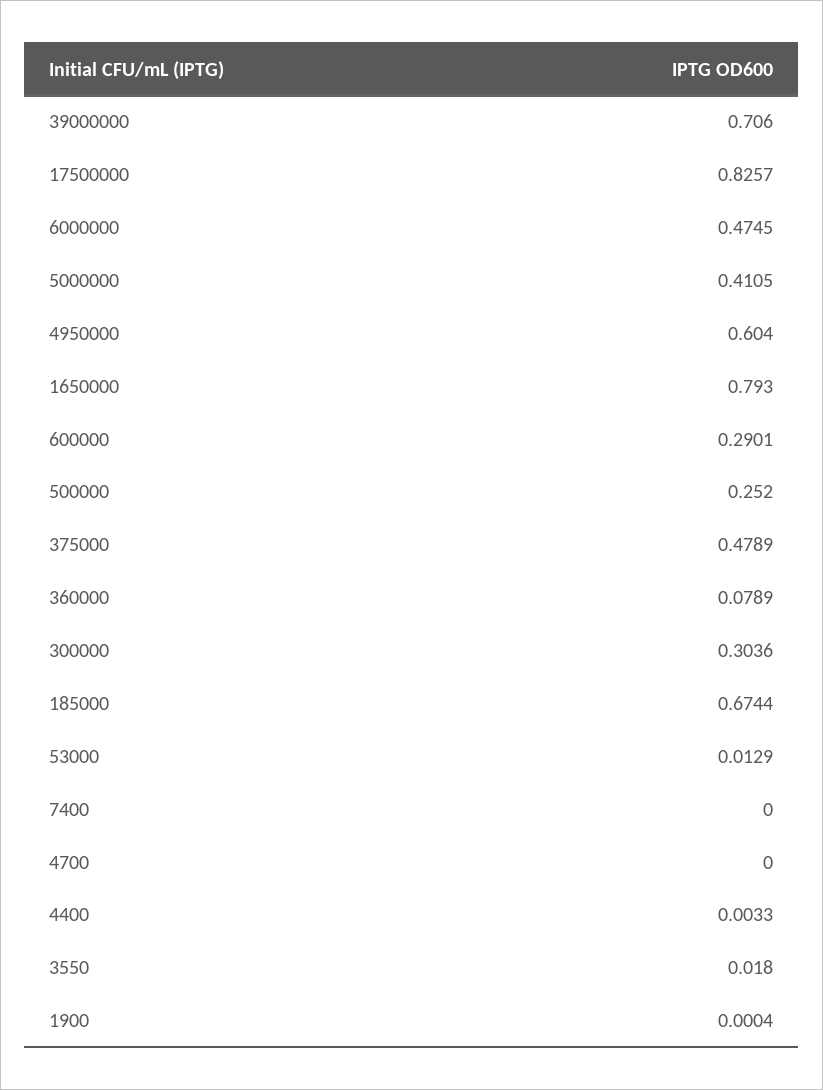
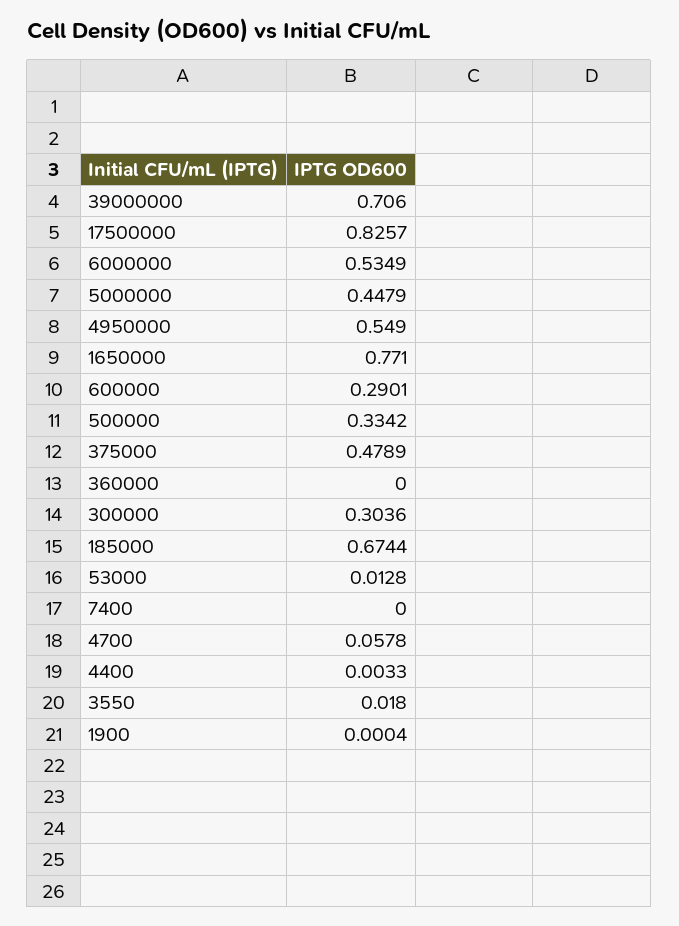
6000000: 0.4745 -> 0.5349
5000000: 0.4105 -> 0.4479
4950000: 0.604 -> 0.549
1650000: 0.793 -> 0.771
500000: 0.252 -> 0.3342
360000: 0.0789 -> 0
53000: 0.0129 -> 0.0128
4700: 0 -> 0.0578

